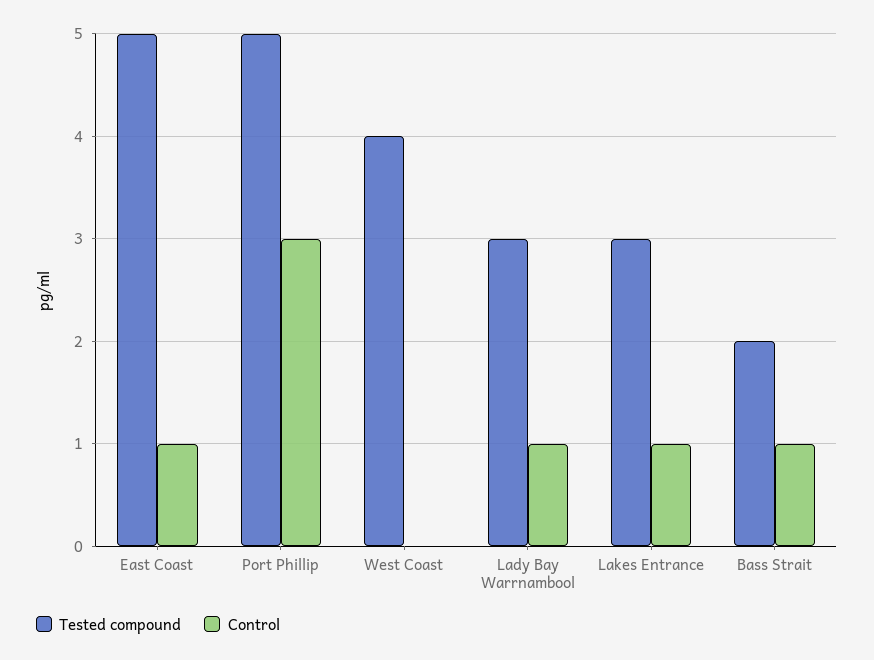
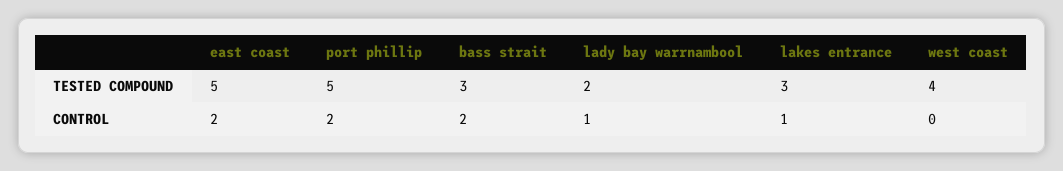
Control, East Coast: 1 -> 2
Control, Port Phillip: 3 -> 2
Tested compound, Lady Bay Warrnambool: 3 -> 2
Tested compound, Bass Strait: 2 -> 3
Control, Bass Strait: 1 -> 2

